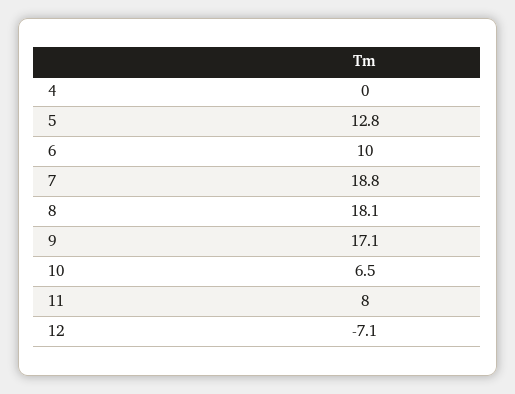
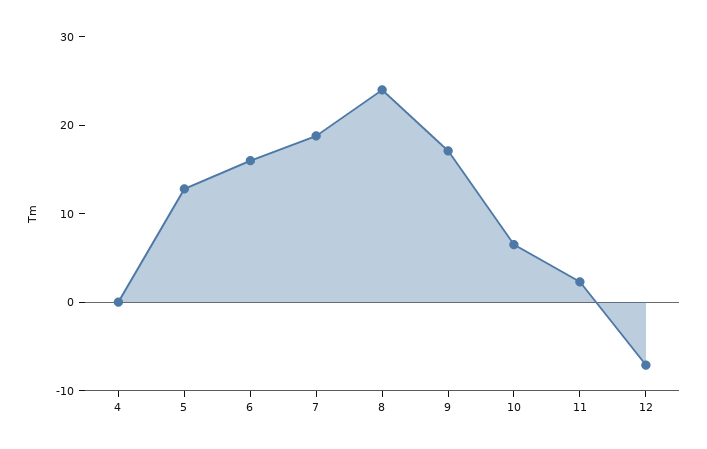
6: 10 -> 16
8: 18.1 -> 24
11: 8 -> 2

